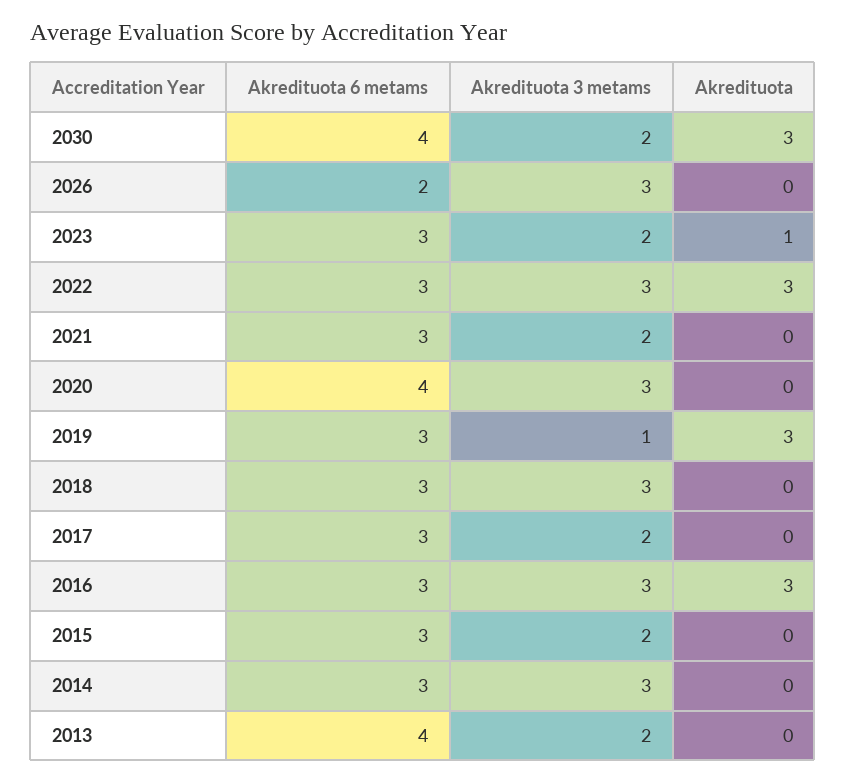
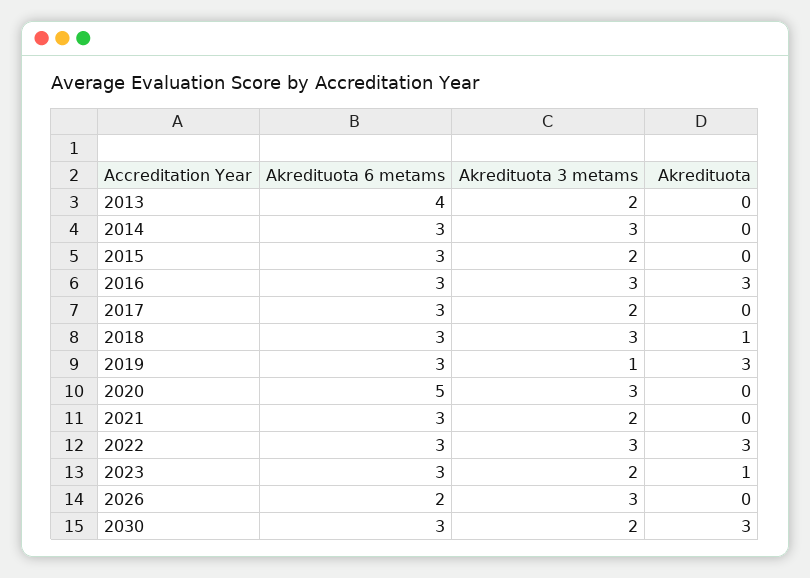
Akredituota 6 metams, 2030: 4 -> 3
Akredituota 6 metams, 2020: 4 -> 5
Akredituota, 2018: 0 -> 1

